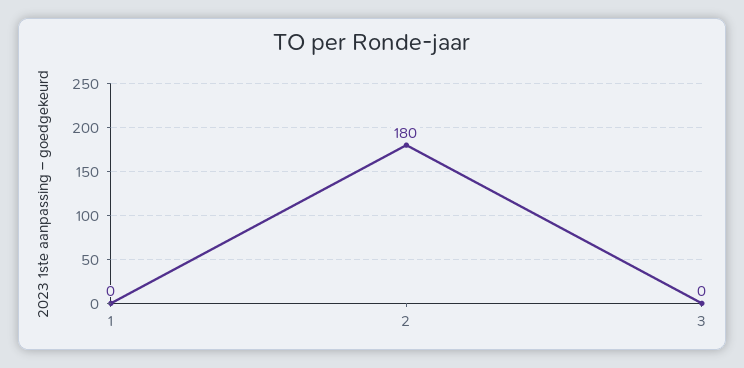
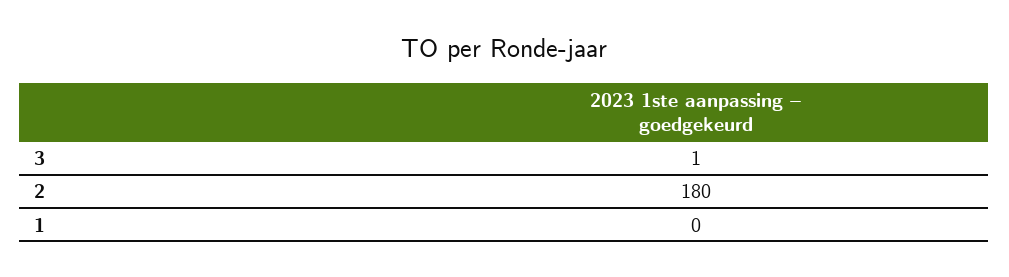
3: 0 -> 1

